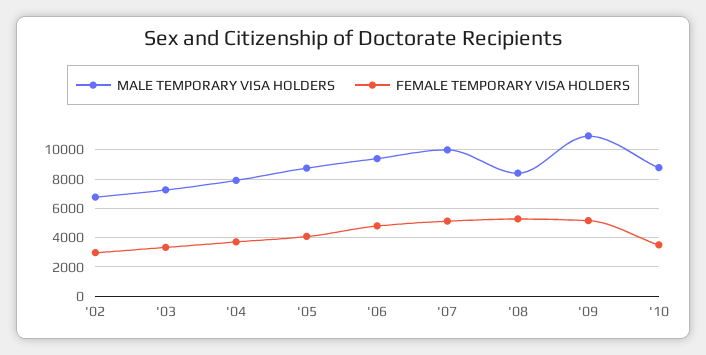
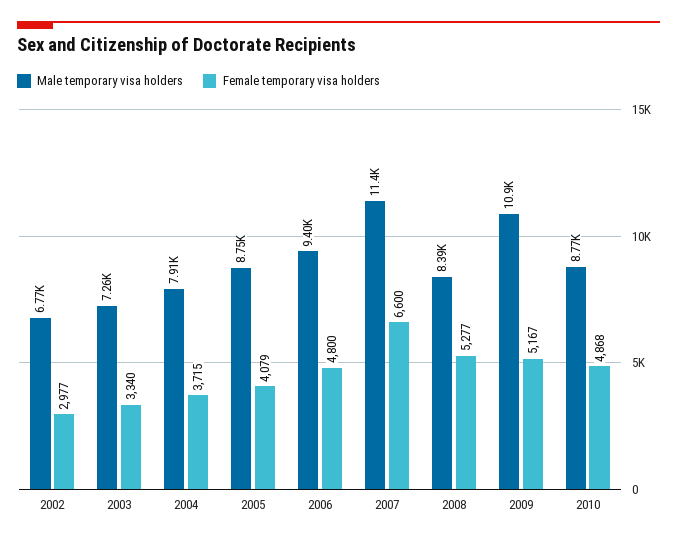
MALE TEMPORARY VISA HOLDERS, '07: 10000 -> 11400
FEMALE TEMPORARY VISA HOLDERS, '07: 5000 -> 6600
FEMALE TEMPORARY VISA HOLDERS, '10: 3500 -> 4868

